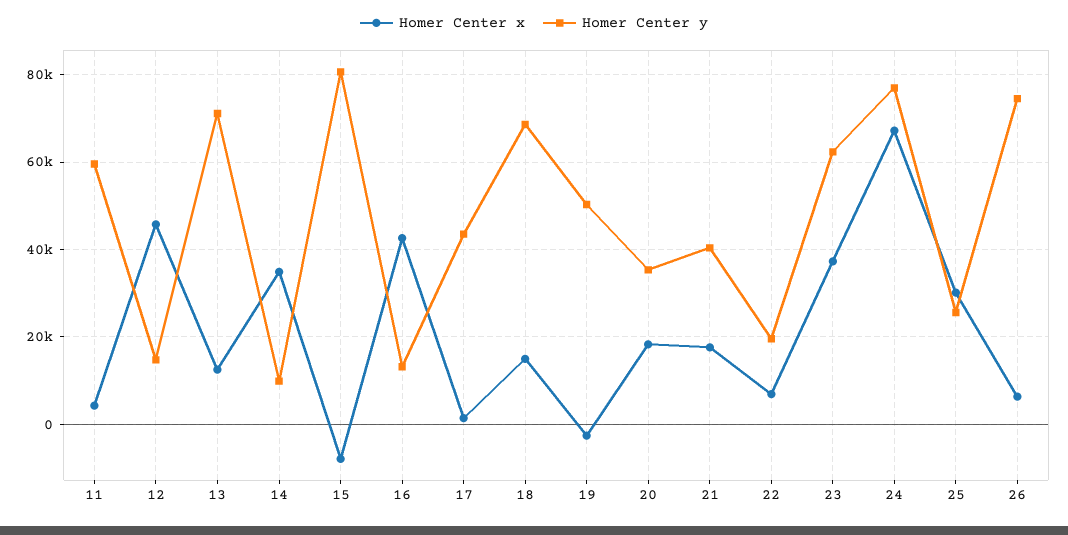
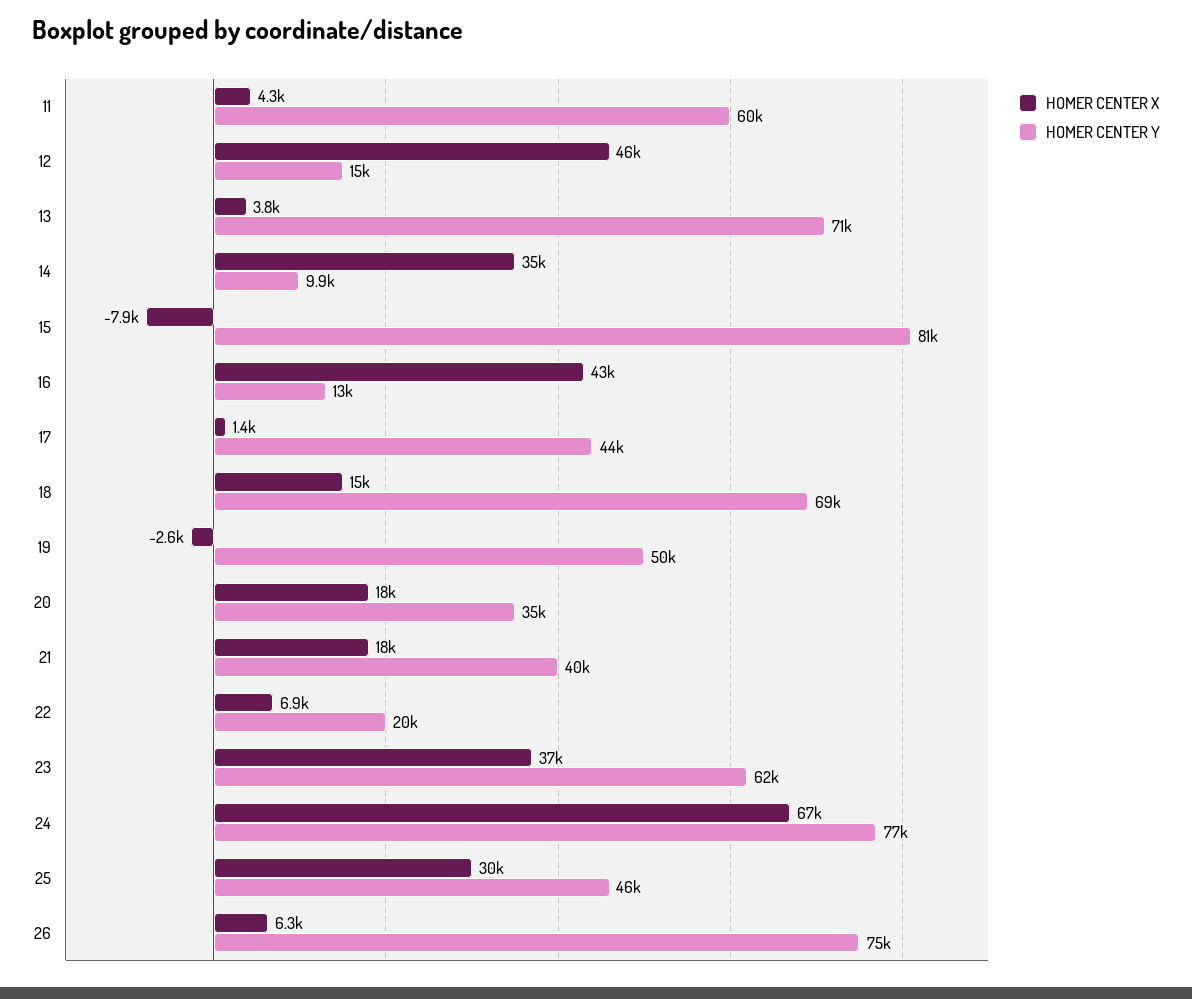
Homer Center x, 13: 12000 -> 3800
Homer Center y, 25: 26000 -> 46000

